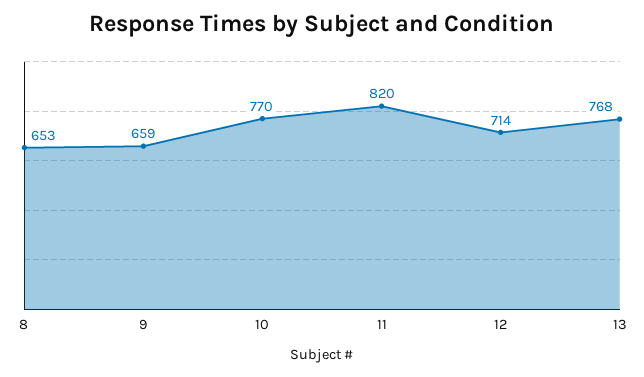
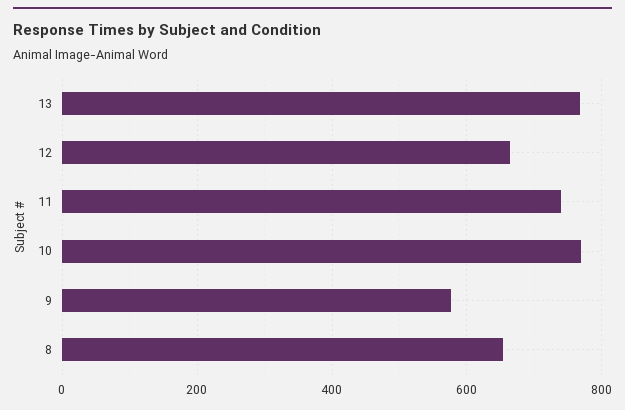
9: 659 -> 580
11: 820 -> 740
12: 714 -> 660

